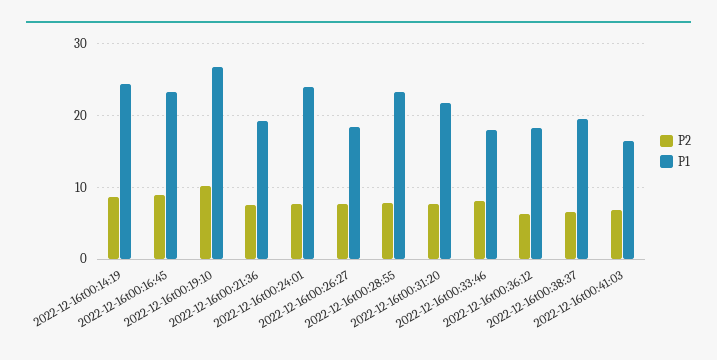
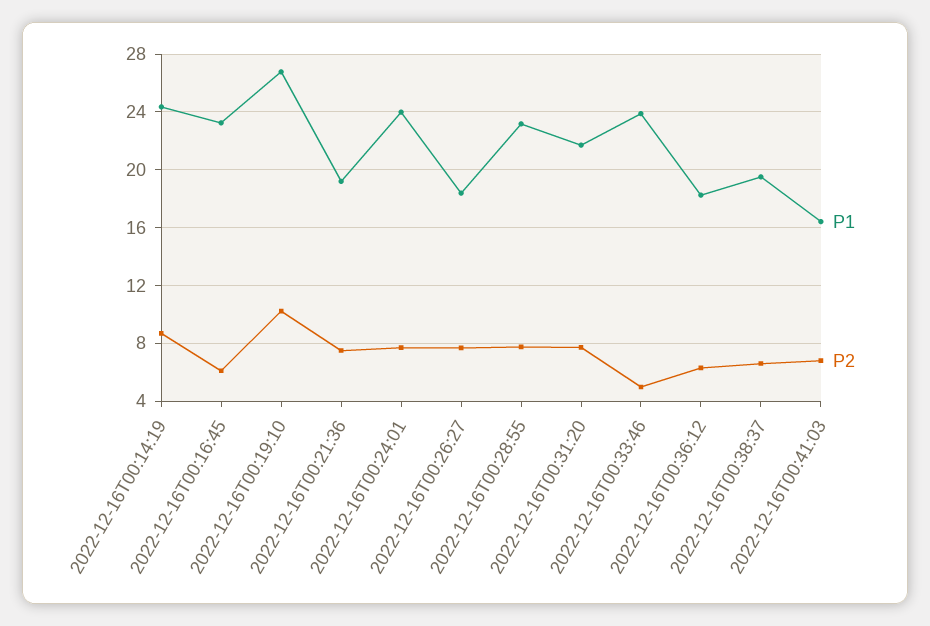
P2, 2022-12-16t00:16:45: 9 -> 6
P2, 2022-12-16t00:33:46: 8 -> 5
P1, 2022-12-16t00:33:46: 18 -> 24

